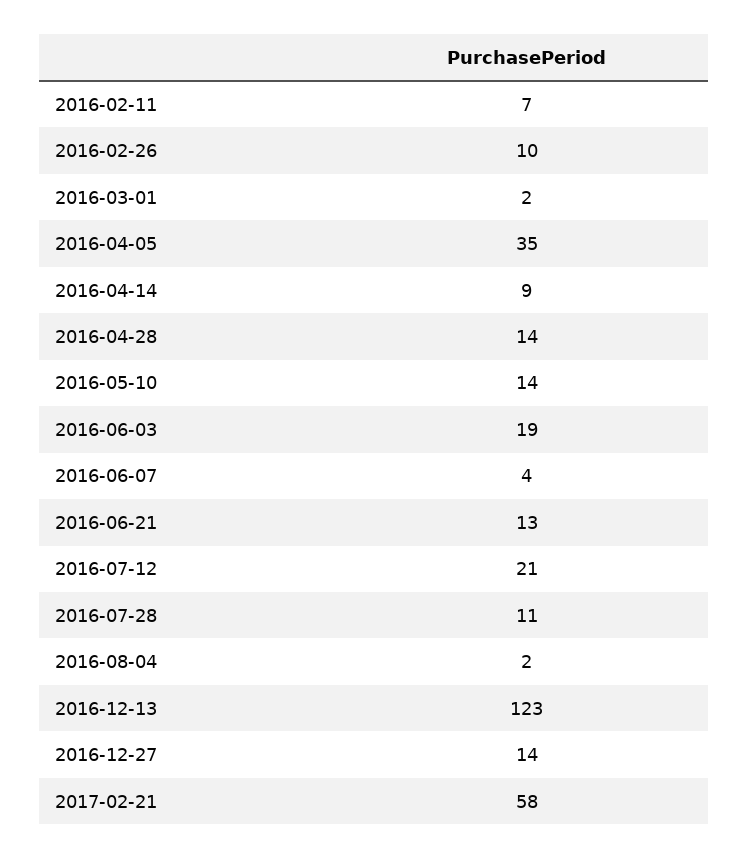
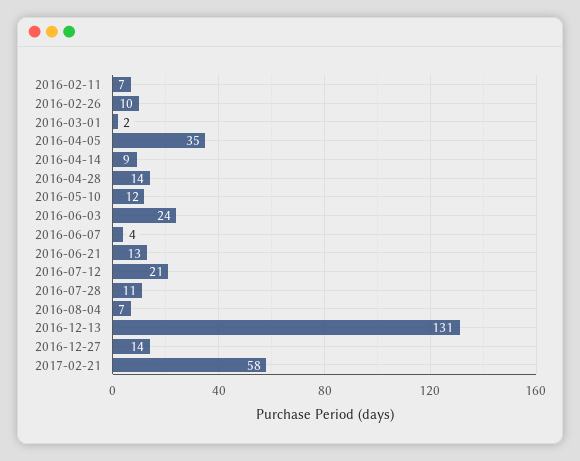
2016-05-10: 14 -> 12
2016-06-03: 19 -> 24
2016-08-04: 2 -> 7
2016-12-13: 123 -> 131

